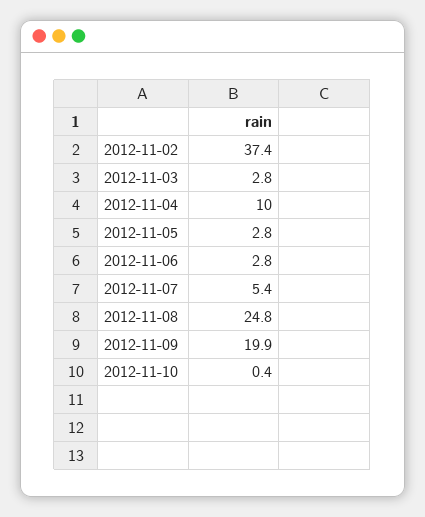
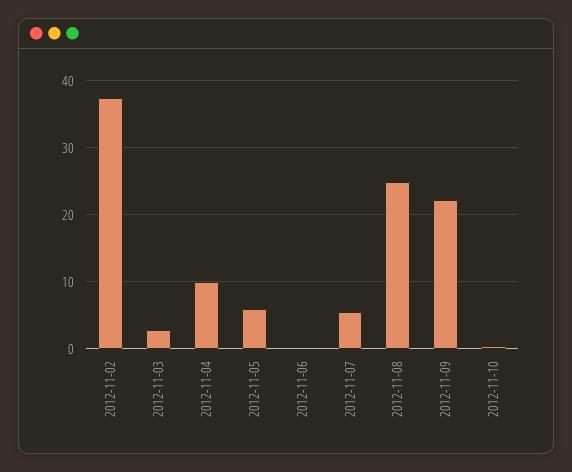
2012-11-05: 2.8 -> 6
2012-11-06: 2.8 -> 0
2012-11-09: 19.9 -> 22

